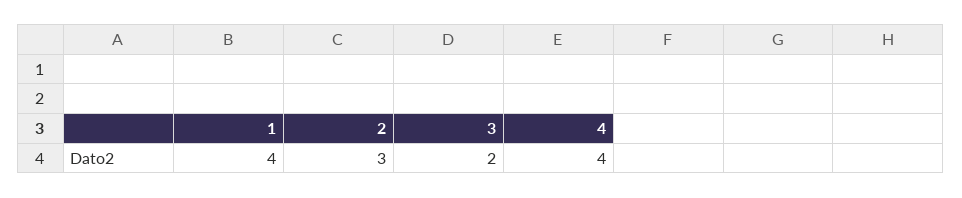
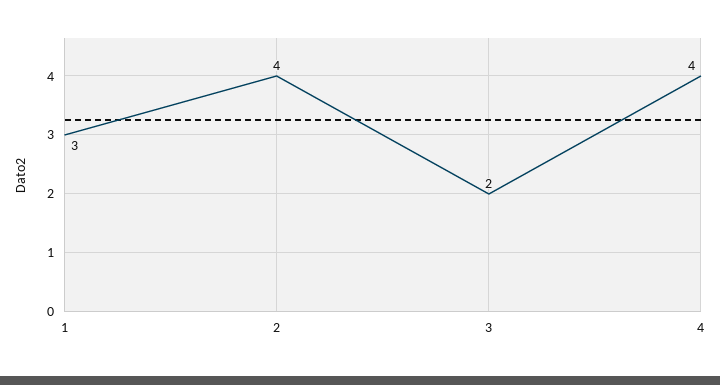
1: 4 -> 3
2: 3 -> 4

